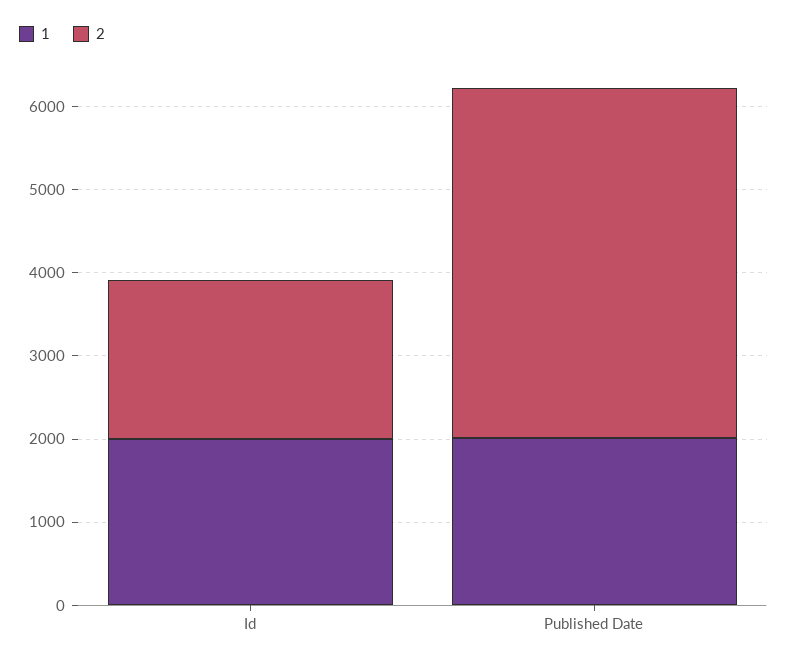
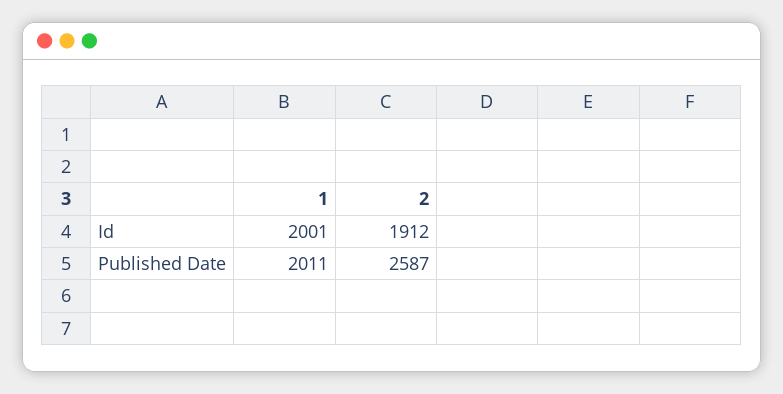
2, Published Date: 4200 -> 2587

